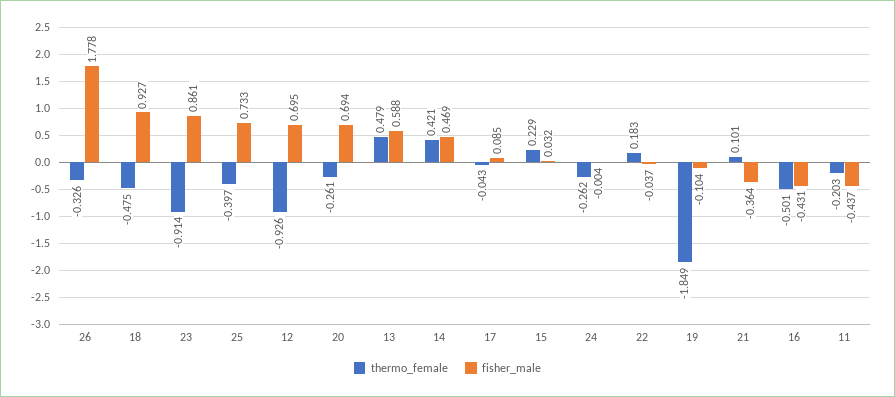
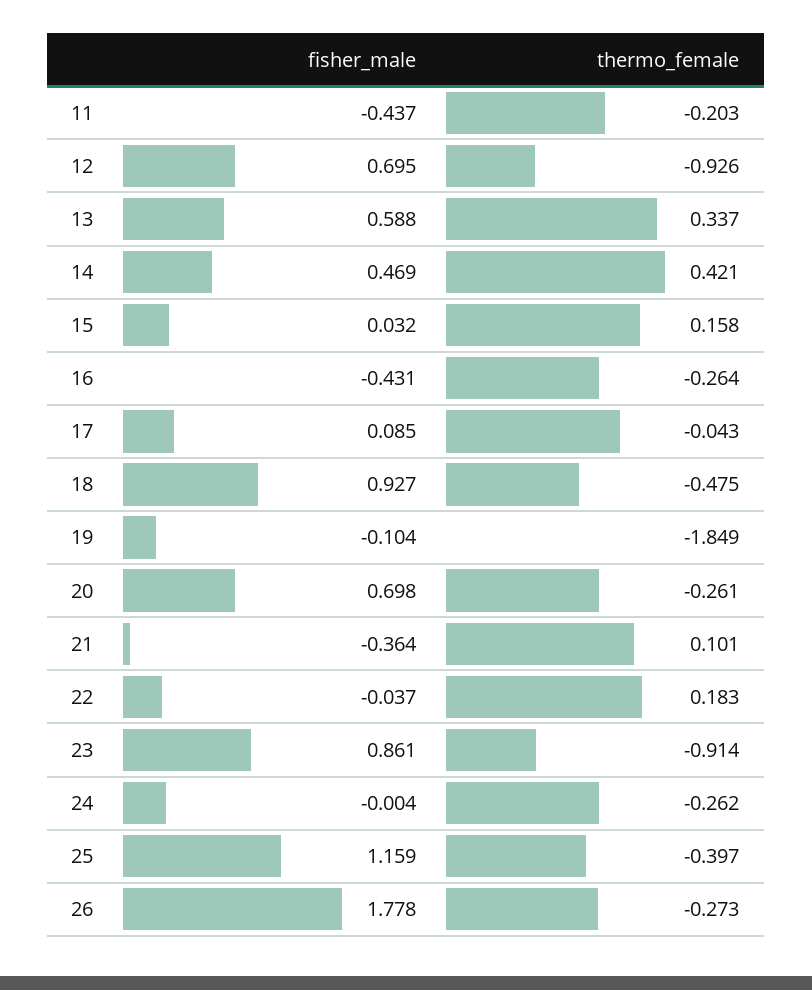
thermo_female, 26: -0.326 -> -0.273
fisher_male, 25: 0.733 -> 1.159
fisher_male, 20: 0.694 -> 0.698
thermo_female, 13: 0.479 -> 0.337
thermo_female, 15: 0.229 -> 0.158
thermo_female, 16: -0.501 -> -0.264

